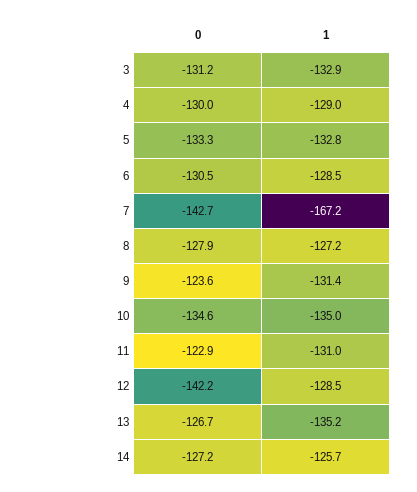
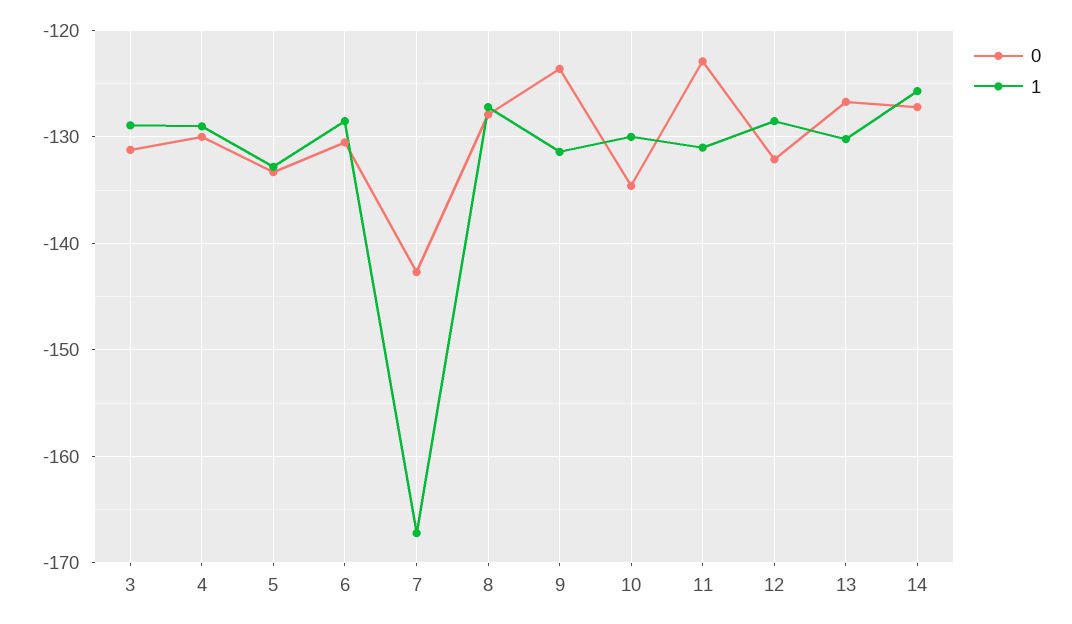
1, 3: -132.9 -> -129
1, 10: -135 -> -130
0, 12: -142.2 -> -132
1, 13: -135.2 -> -130

